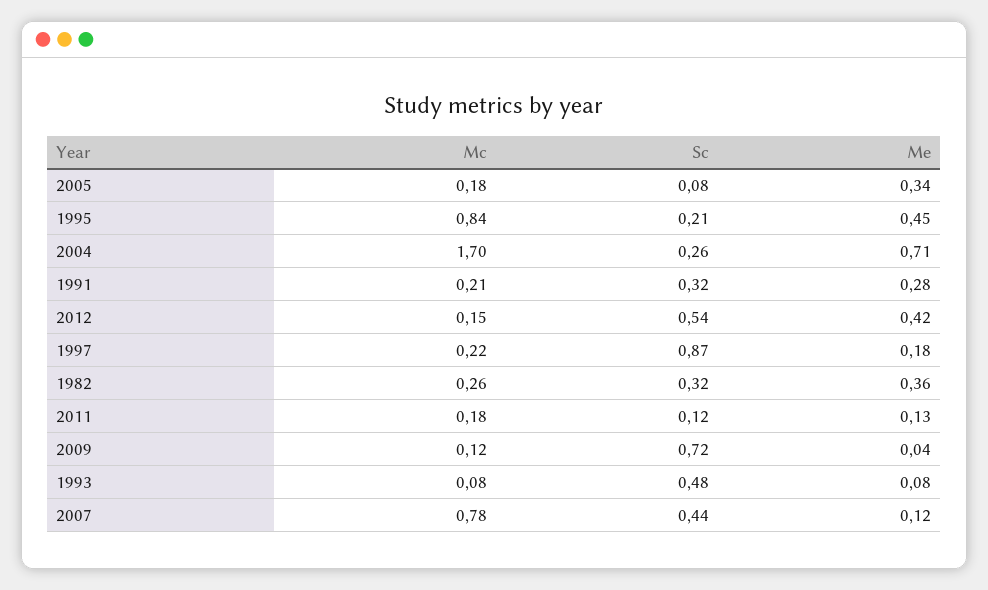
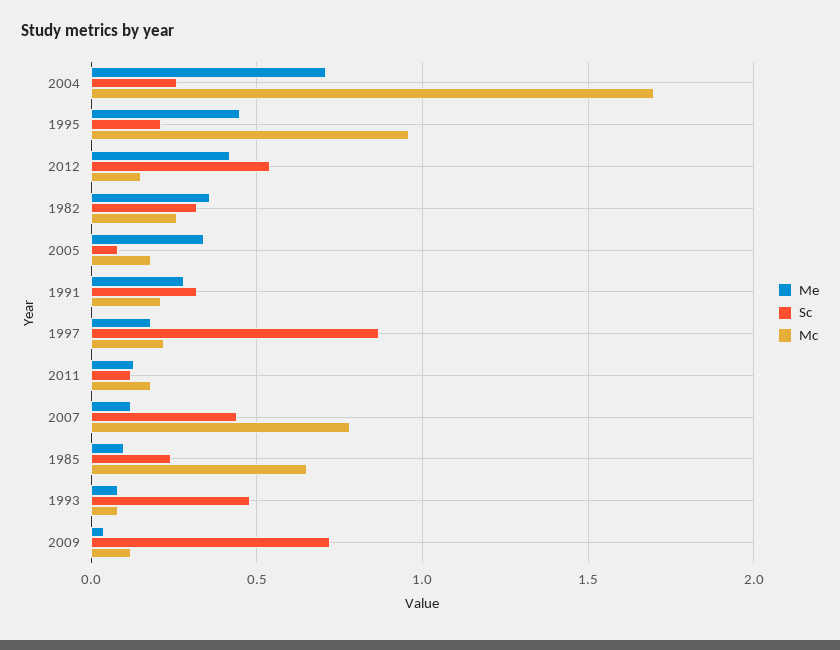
Mc, 1995: 0.84 -> 0.95
Me, 1985: none -> 0.1
Sc, 1985: none -> 0.25
Mc, 1985: none -> 0.65

